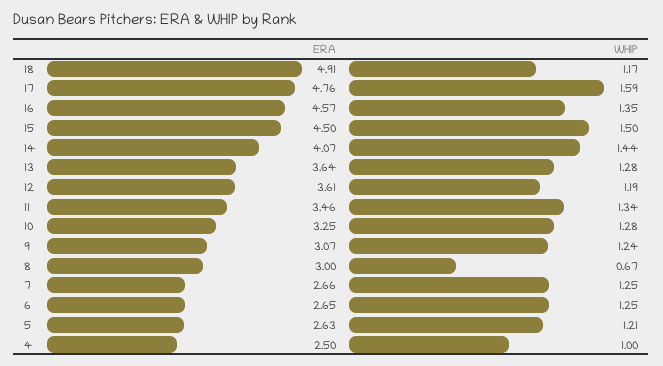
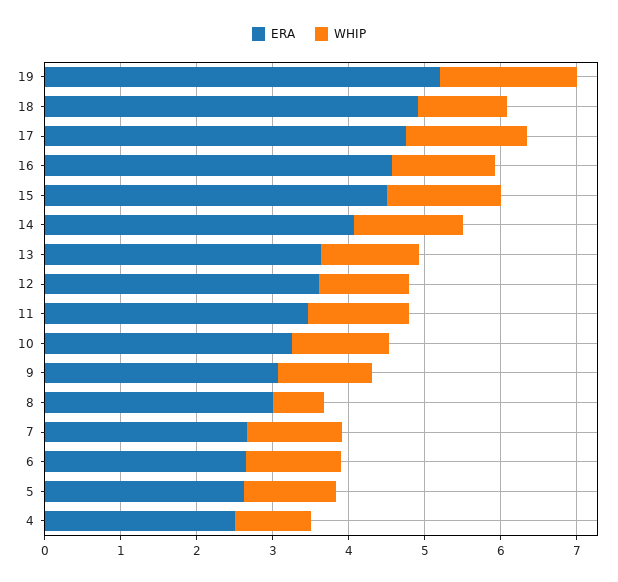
ERA, 19: none -> 5.2
WHIP, 19: none -> 1.8

